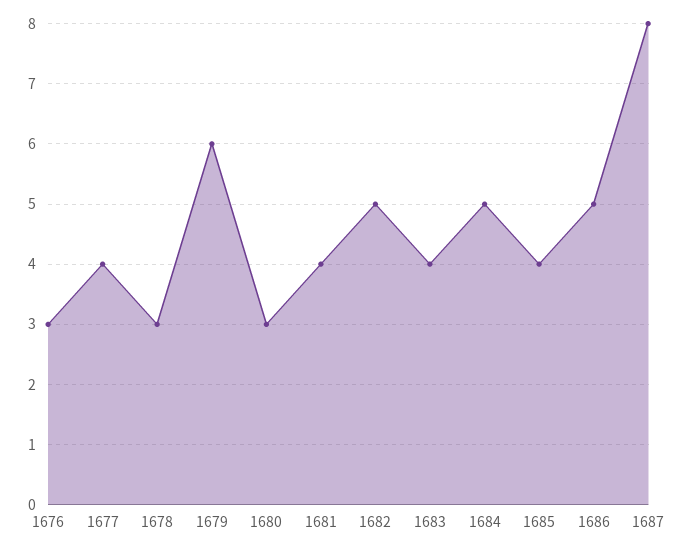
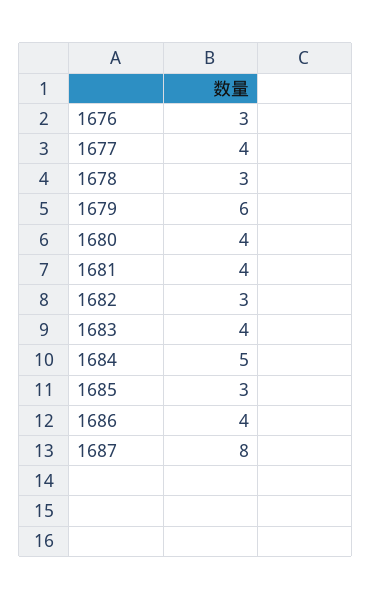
1680: 3 -> 4
1682: 5 -> 3
1685: 4 -> 3
1686: 5 -> 4

